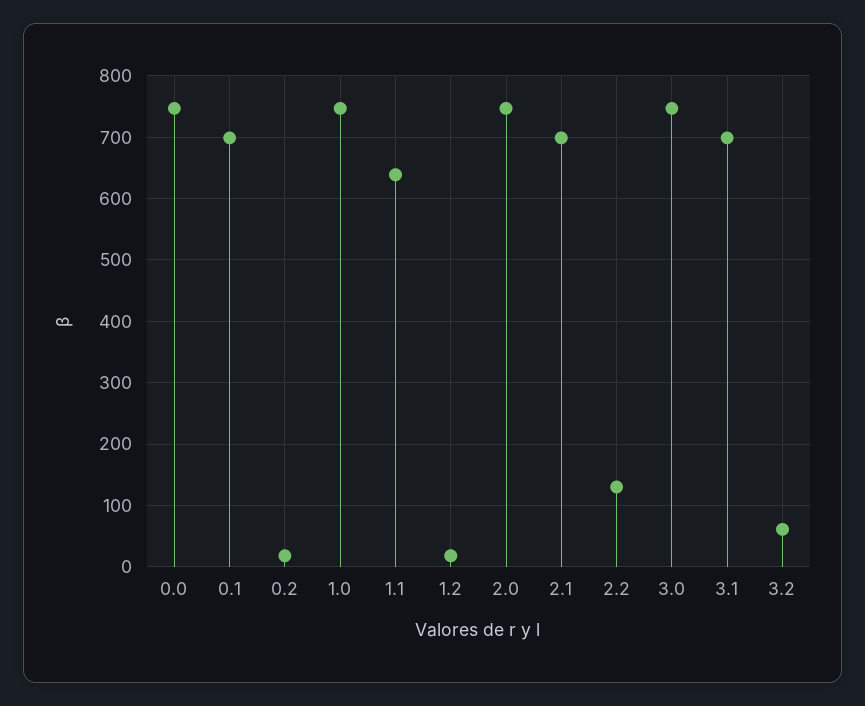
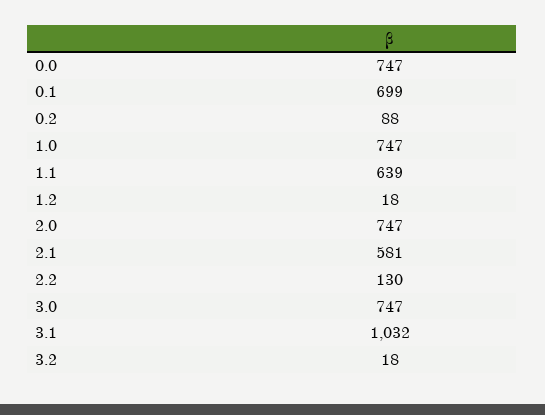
0.2: 20 -> 88
2.1: 700 -> 581
3.1: 700 -> 1032
3.2: 60 -> 18

